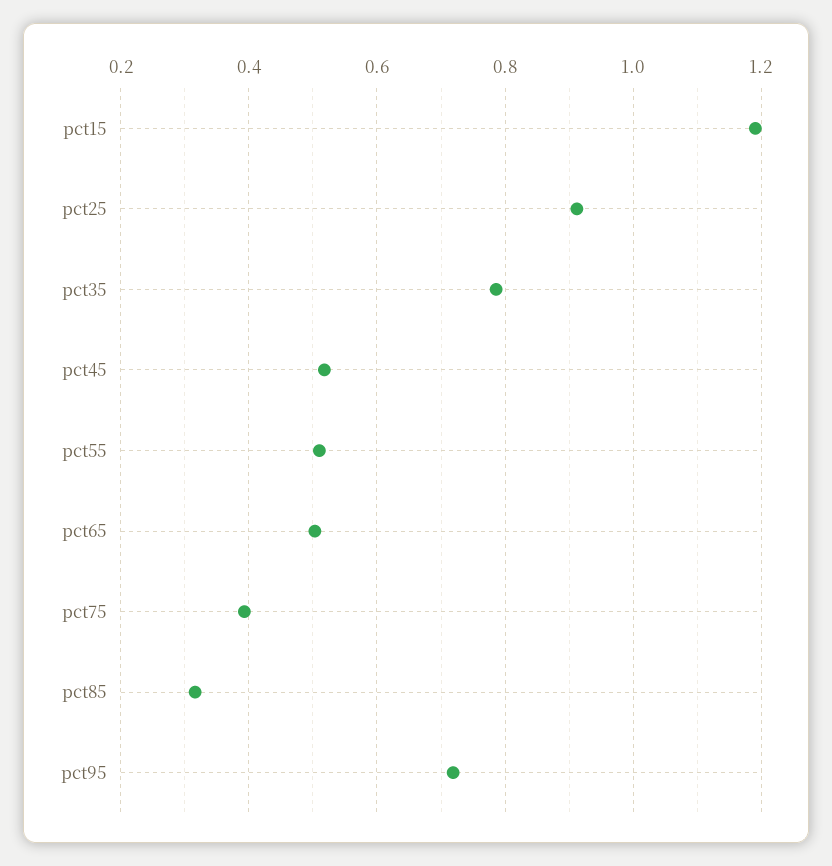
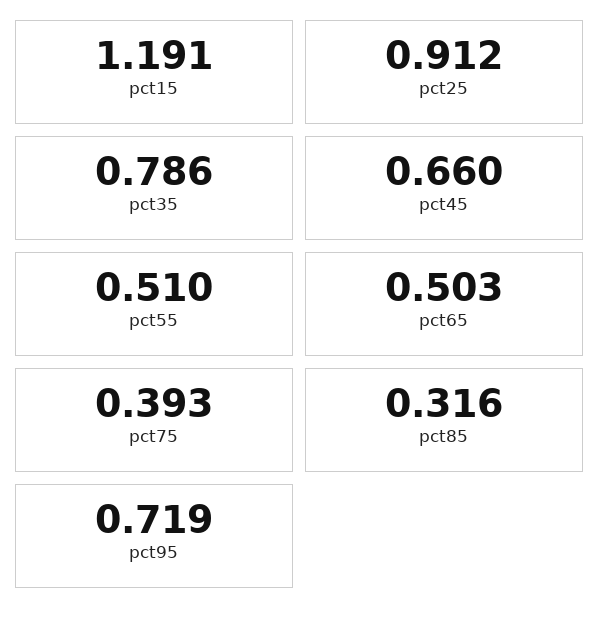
pct45: 0.52 -> 0.66

